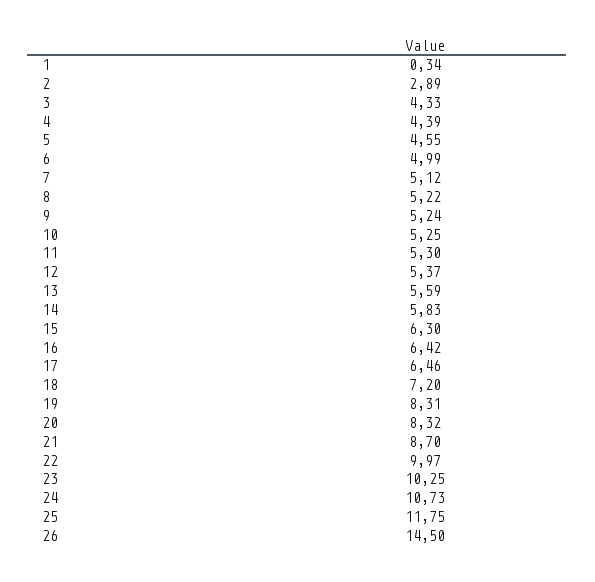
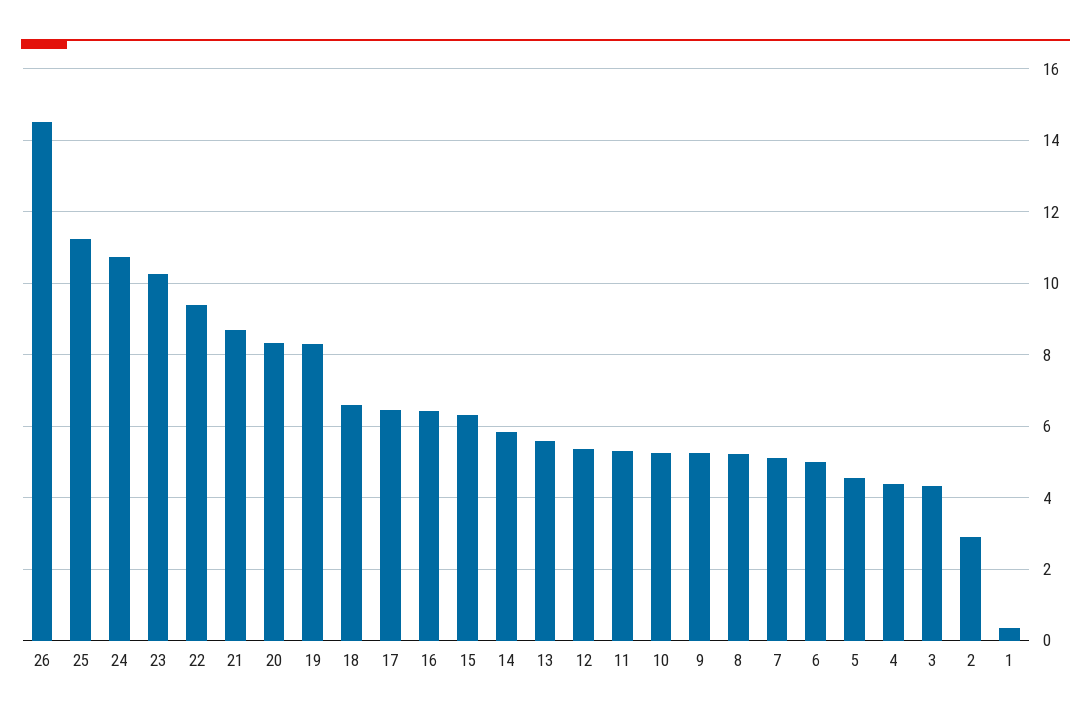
18: 7.2 -> 6.6
22: 9.97 -> 9.4
25: 11.75 -> 11.2

